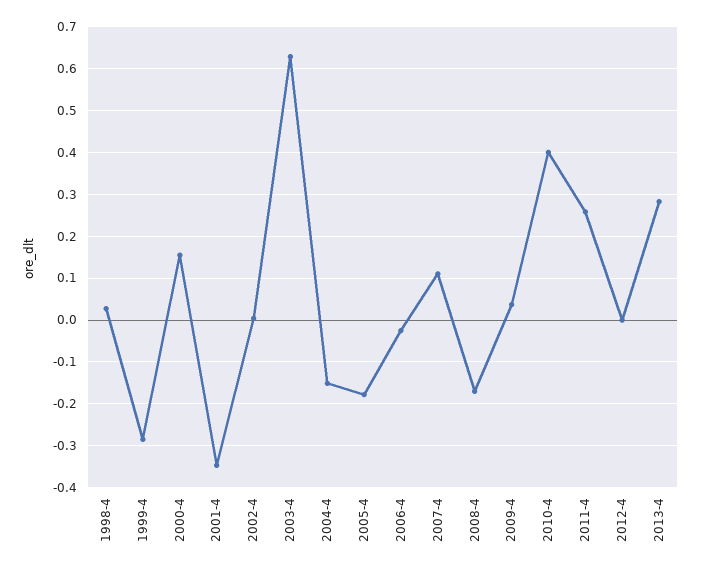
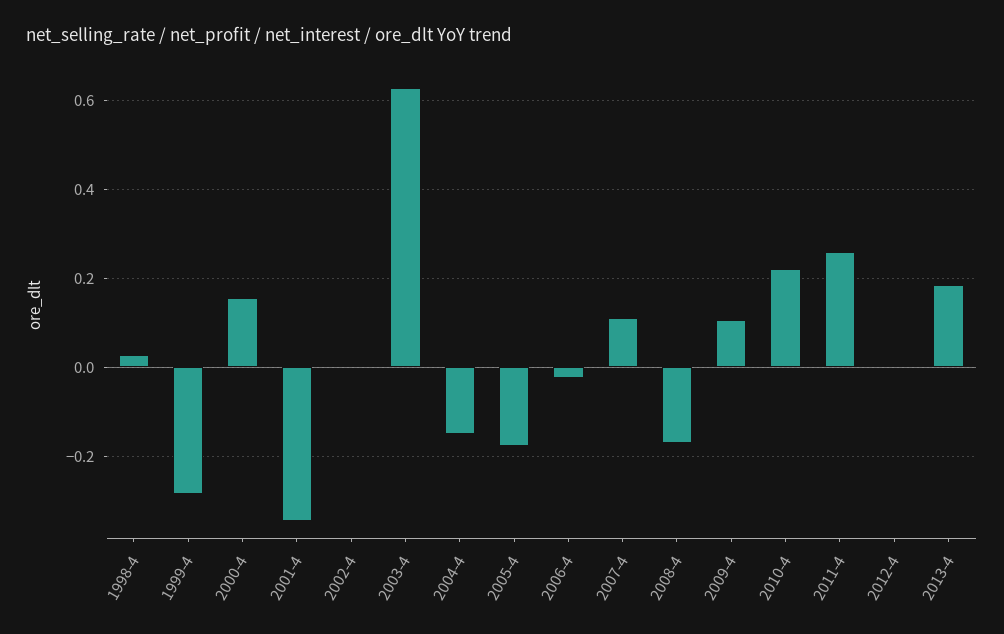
2009-4: 0.04 -> 0.1
2010-4: 0.4 -> 0.22
2013-4: 0.28 -> 0.18

